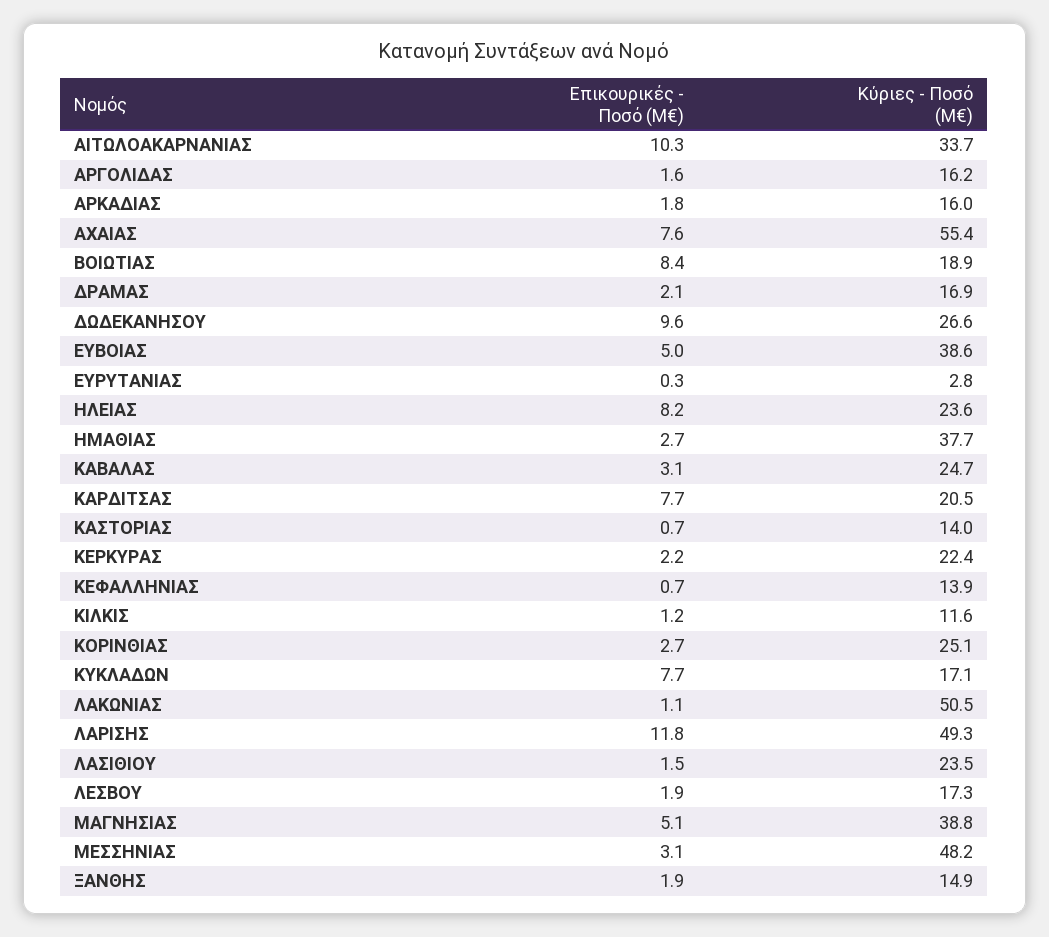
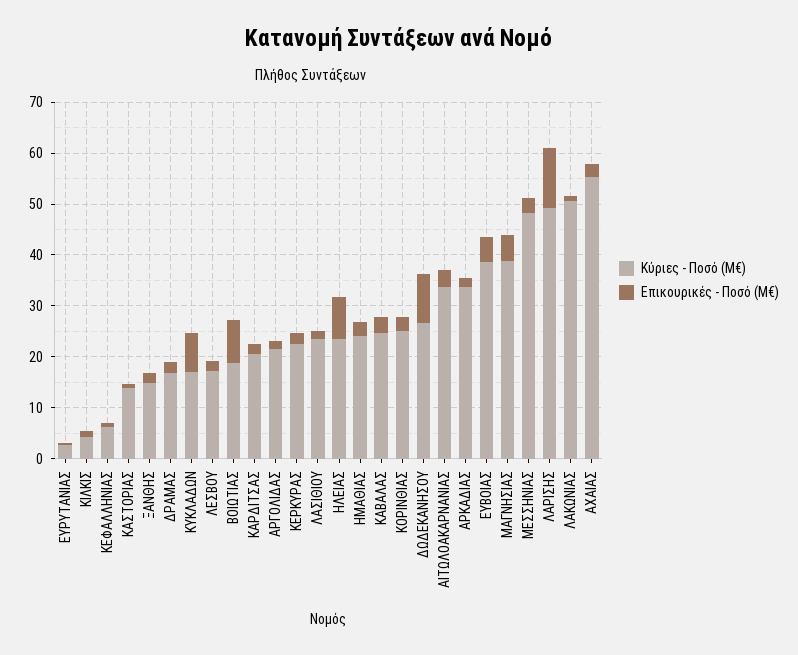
Επικουρικές - Ποσό (M€), ΑΙΤΩΛΟΑΚΑΡΝΑΝΙΑΣ: 10.3 -> 4
Κύριες - Ποσό (M€), ΑΡΓΟΛΙΔΑΣ: 16.2 -> 22
Κύριες - Ποσό (M€), ΑΡΚΑΔΙΑΣ: 16 -> 34
Επικουρικές - Ποσό (M€), ΑΧΑΙΑΣ: 7.6 -> 2
Κύριες - Ποσό (M€), ΗΜΑΘΙΑΣ: 37.7 -> 24
Επικουρικές - Ποσό (M€), ΚΑΡΔΙΤΣΑΣ: 7.7 -> 2
Κύριες - Ποσό (M€), ΚΕΦΑΛΛΗΝΙΑΣ: 13.9 -> 6
Κύριες - Ποσό (M€), ΚΙΛΚΙΣ: 11.6 -> 4

